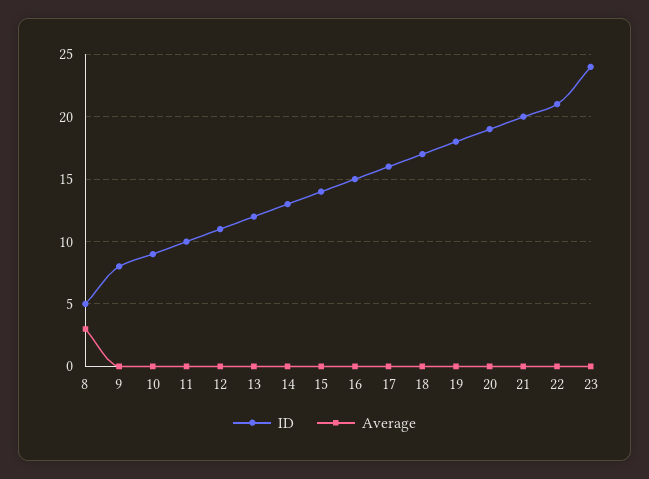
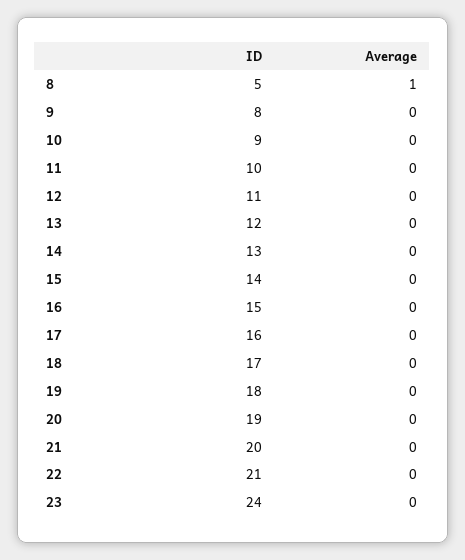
Average, 8: 3 -> 1

